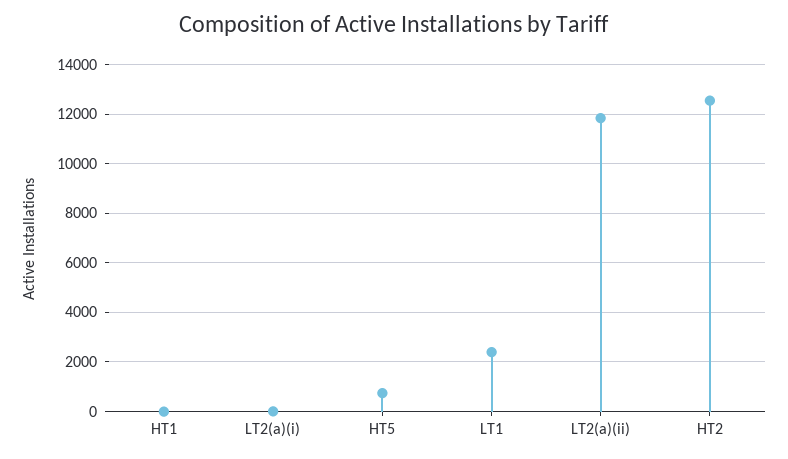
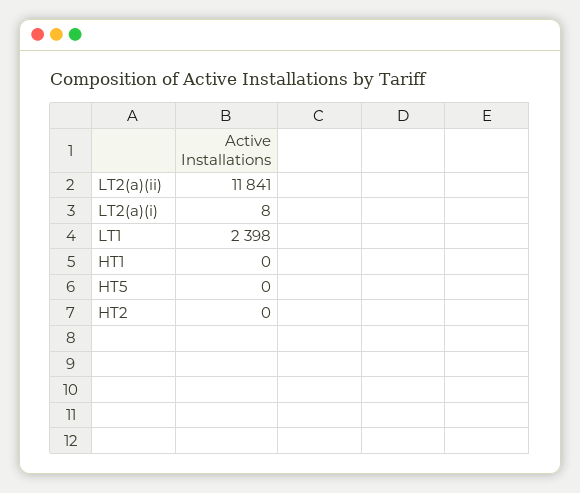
HT5: 750 -> 0
HT2: 12500 -> 0

